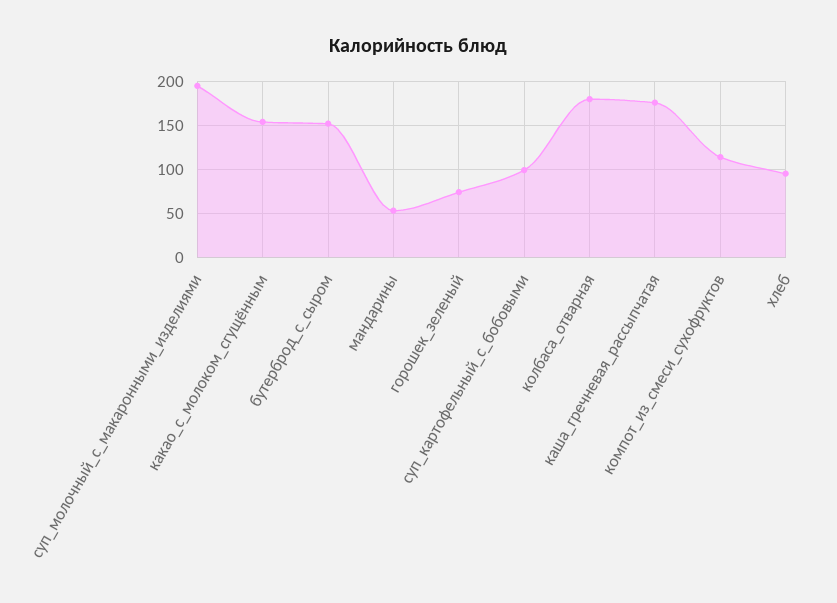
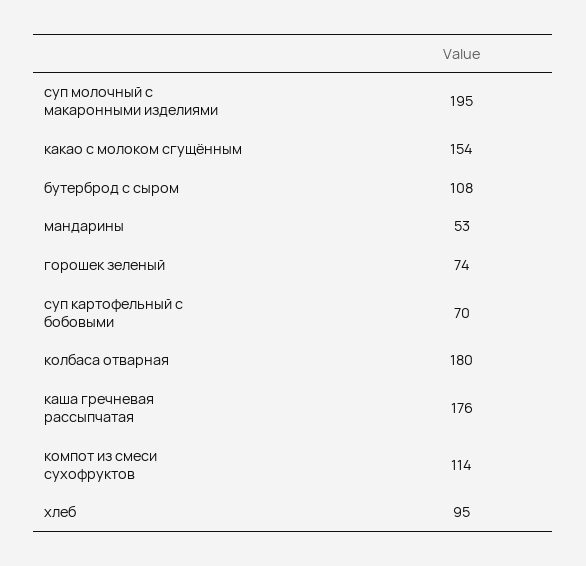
бутерброд_с_сыром: 150 -> 108
суп_картофельный_с_бобовыми: 100 -> 70

